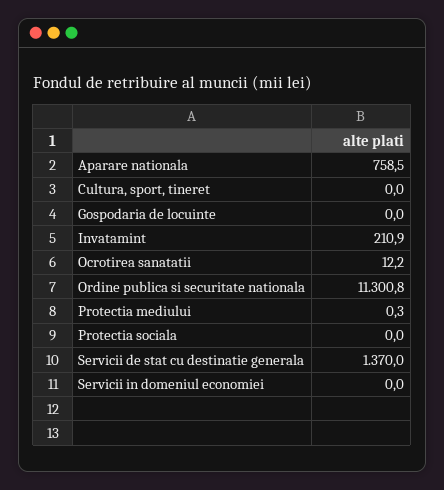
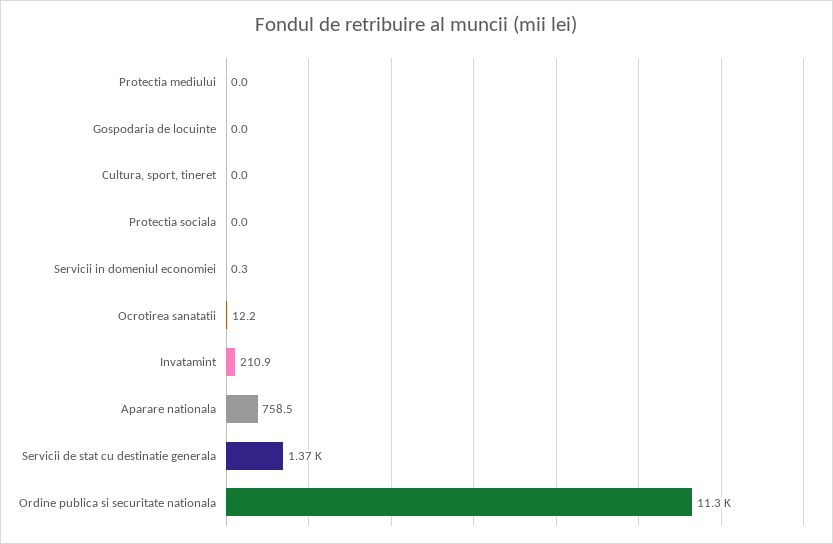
Protectia mediului: 0.3 -> 0
Servicii in domeniul economiei: 0 -> 0.3

